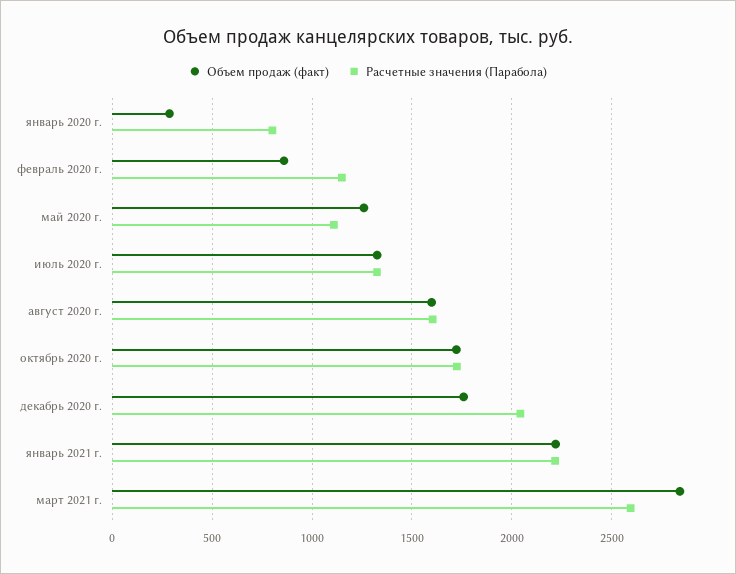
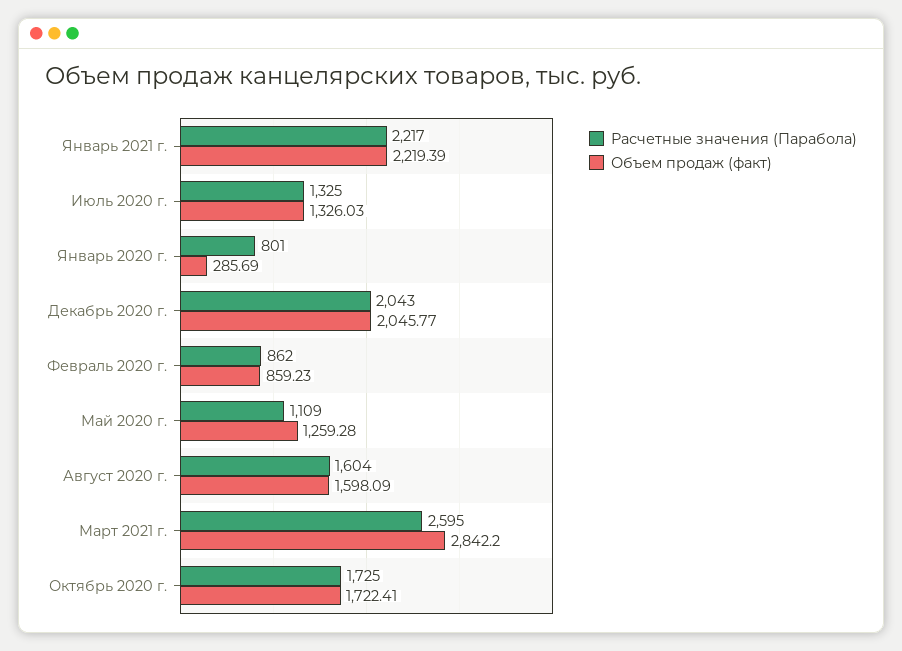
Расчетные значения (Парабола), февраль 2020 г.: 1150 -> 862
Объем продаж (факт), декабрь 2020 г.: 1750 -> 2045.77

